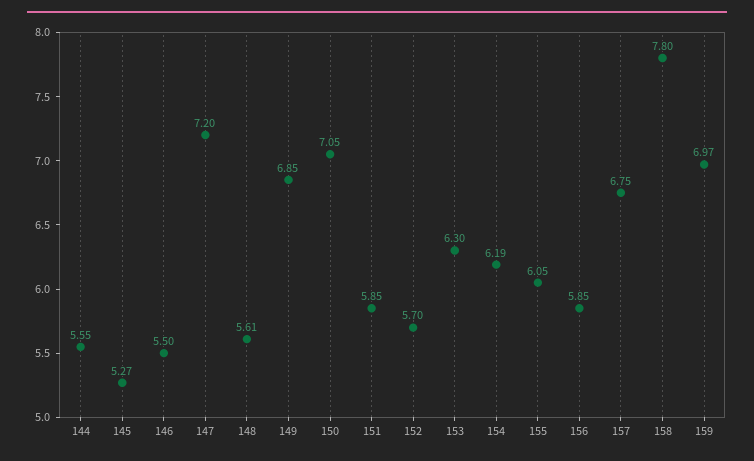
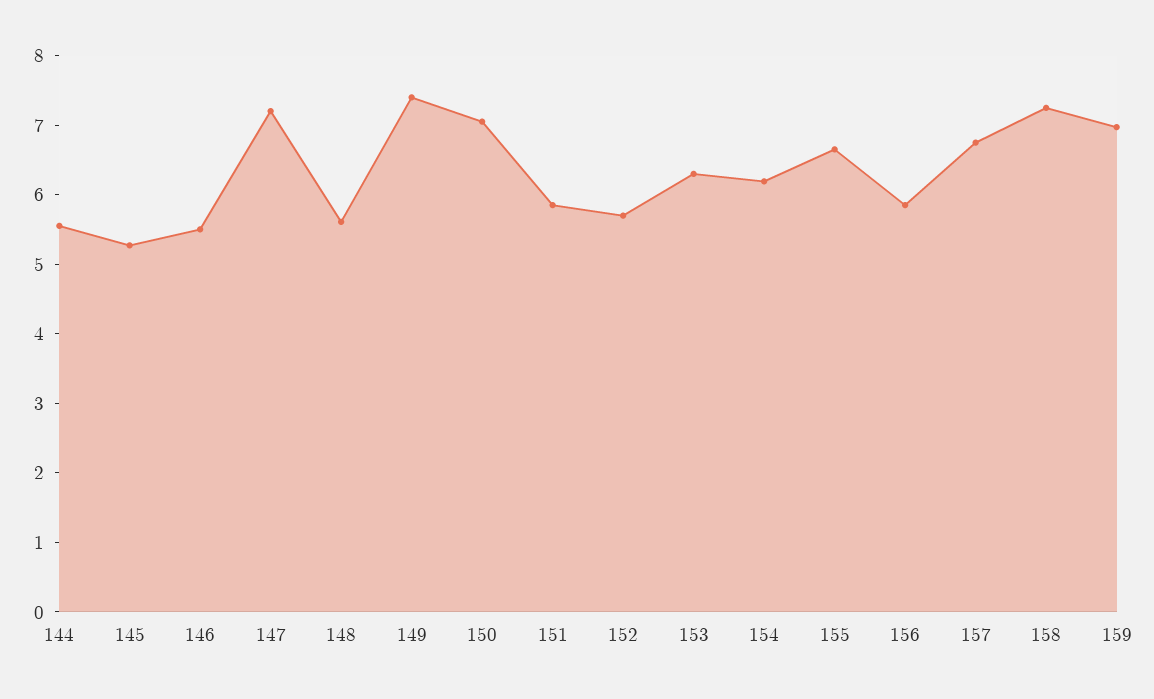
149: 6.85 -> 7.4
155: 6.05 -> 6.6
158: 7.8 -> 7.2

